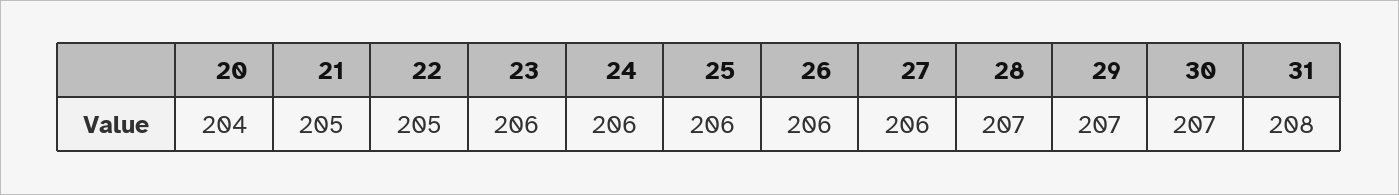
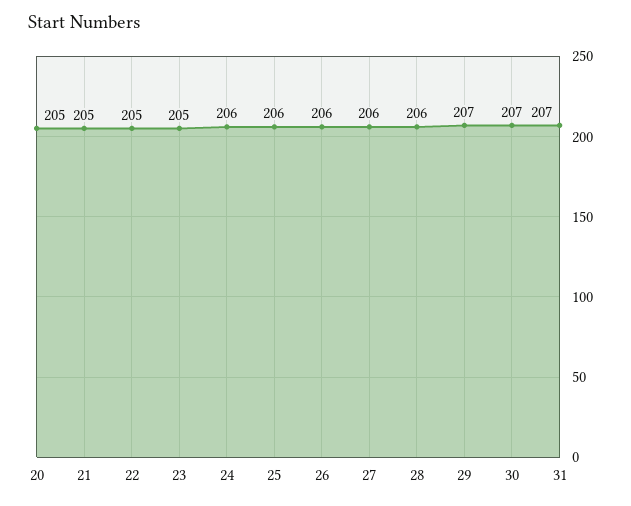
20: 204 -> 205
23: 206 -> 205
28: 207 -> 206
31: 208 -> 207

